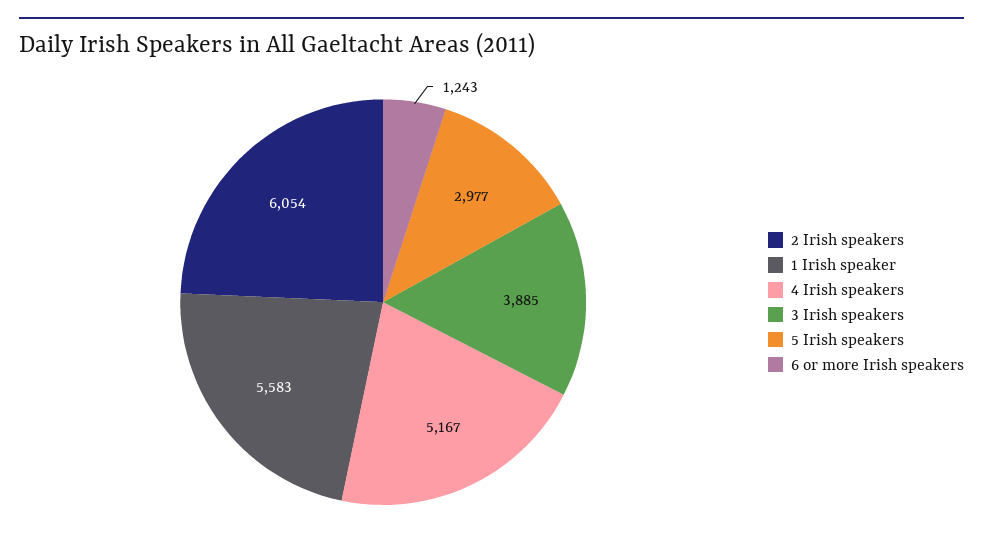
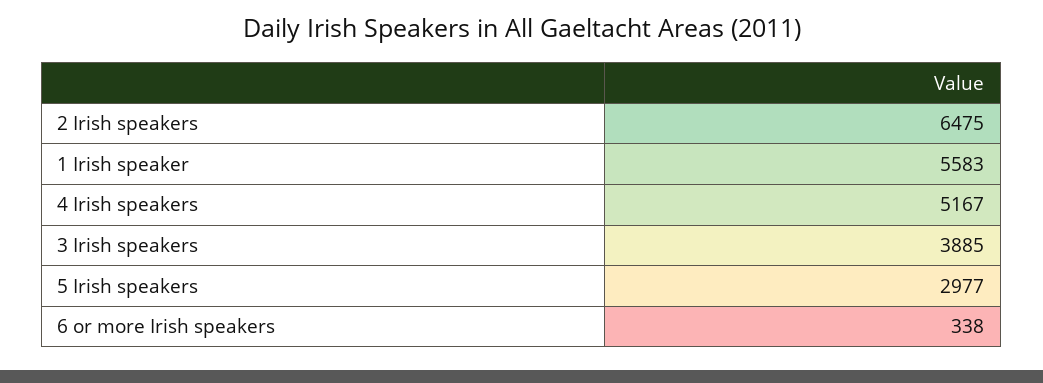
2 Irish speakers: 6054 -> 6475
6 or more Irish speakers: 1243 -> 338

